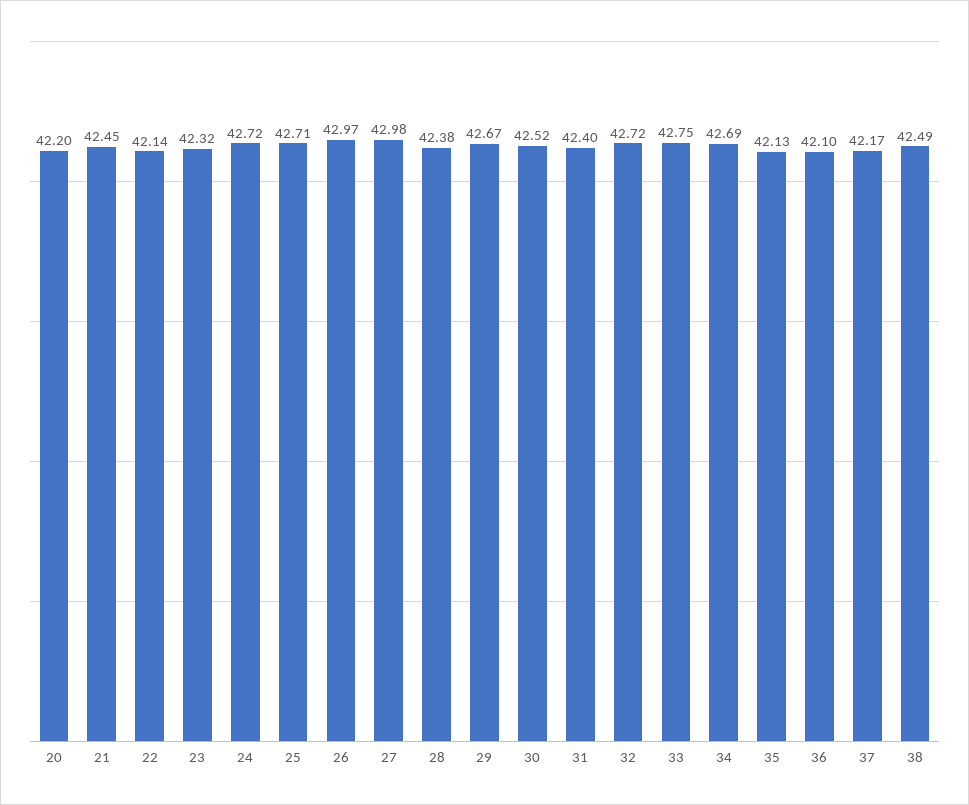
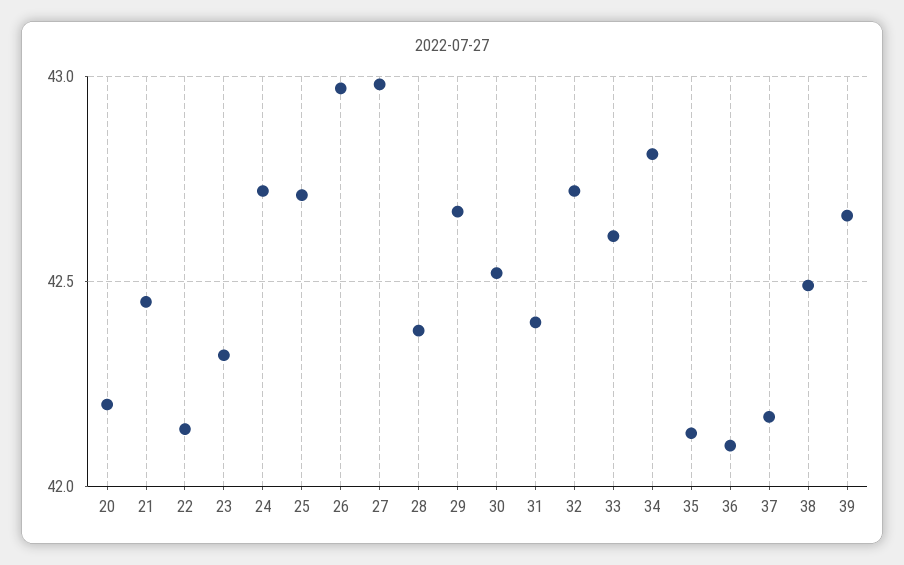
33: 42.75 -> 42.6
34: 42.69 -> 42.8
39: none -> 42.65

